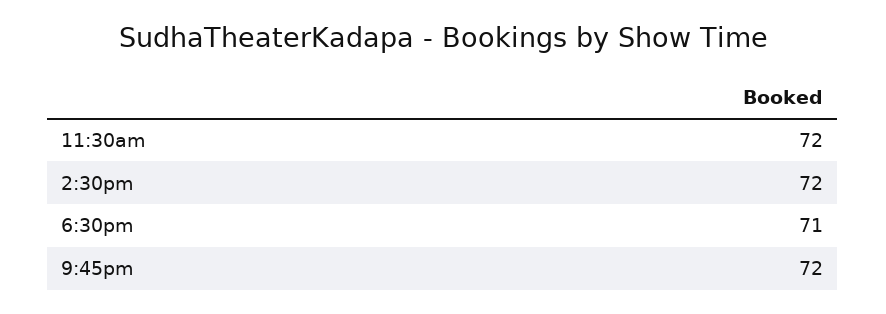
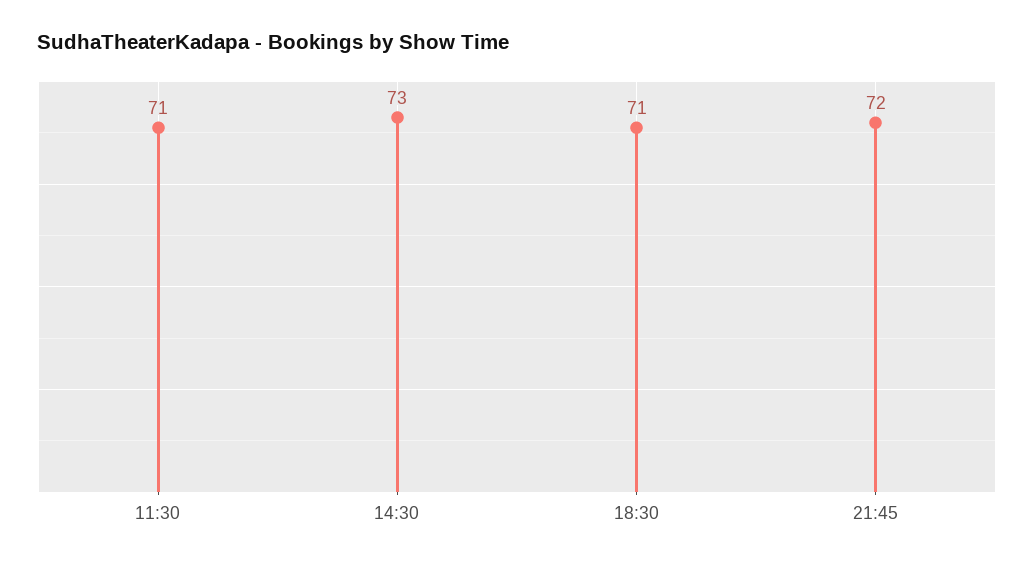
11:30am: 72 -> 71
2:30pm: 72 -> 73

